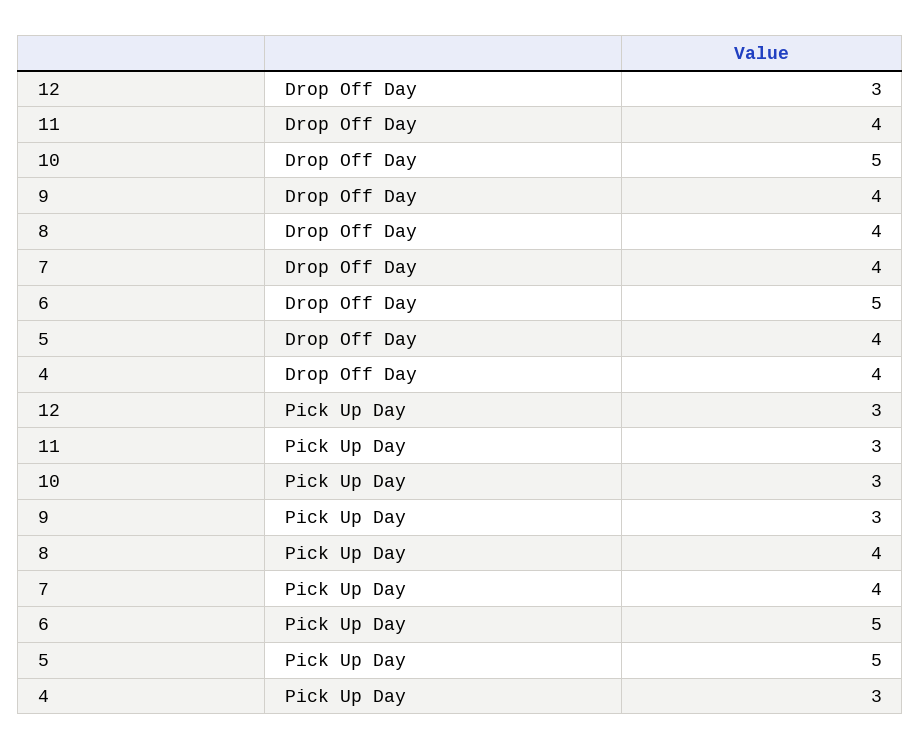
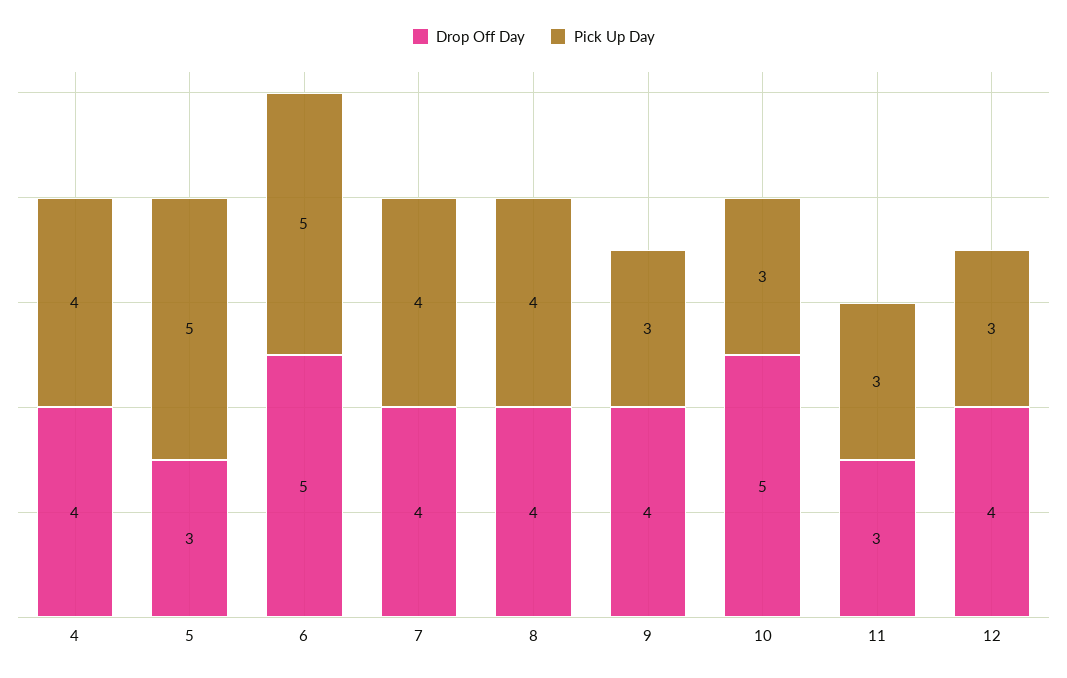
Drop Off Day, 12: 3 -> 4
Drop Off Day, 11: 4 -> 3
Drop Off Day, 5: 4 -> 3
Pick Up Day, 4: 3 -> 4

